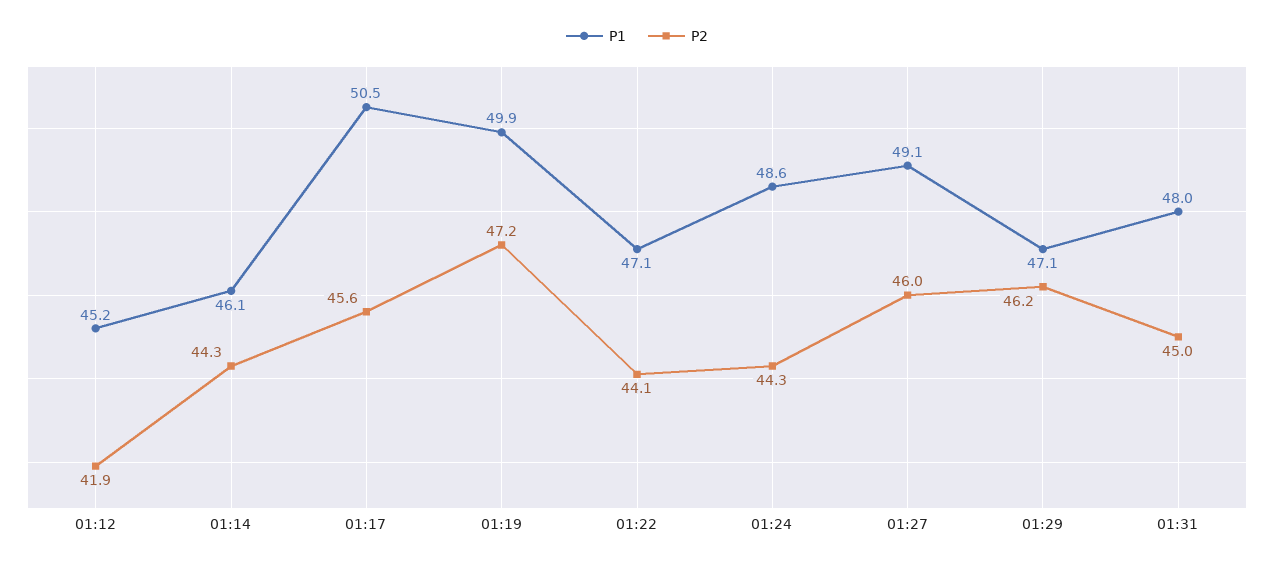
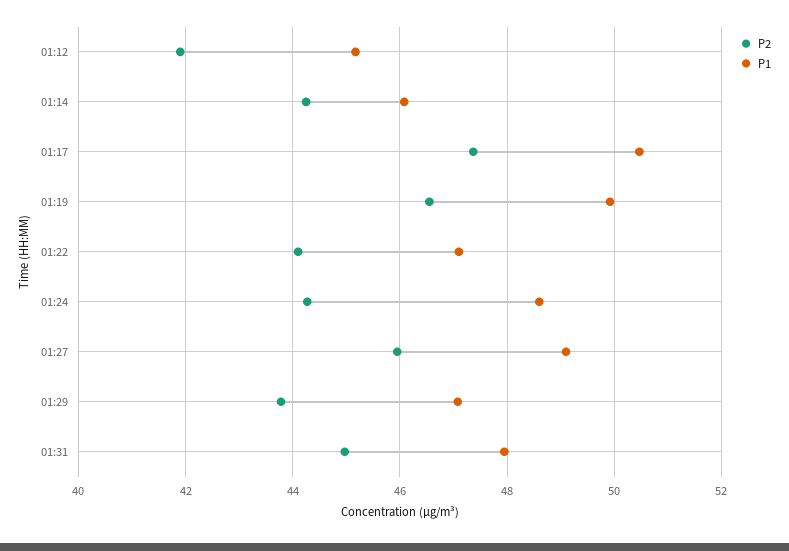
P2, 01:17: 45.6 -> 47.4
P2, 01:19: 47.2 -> 46.6
P2, 01:29: 46.2 -> 43.8

